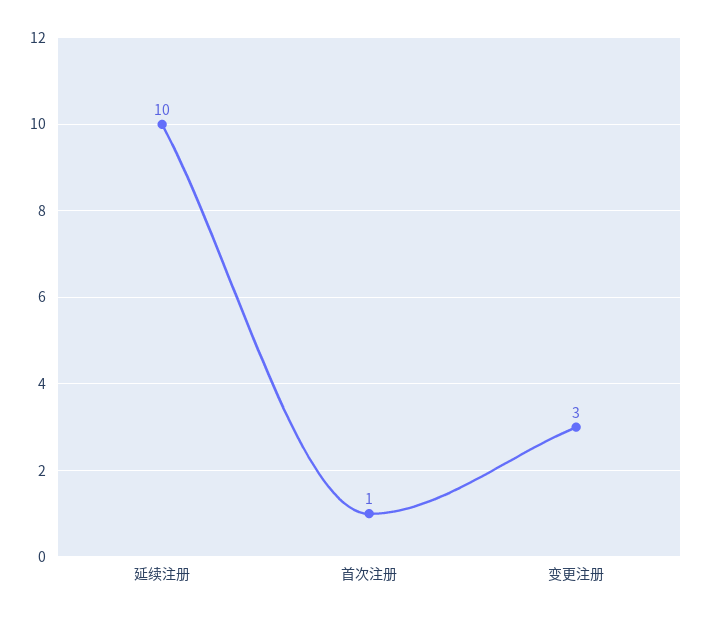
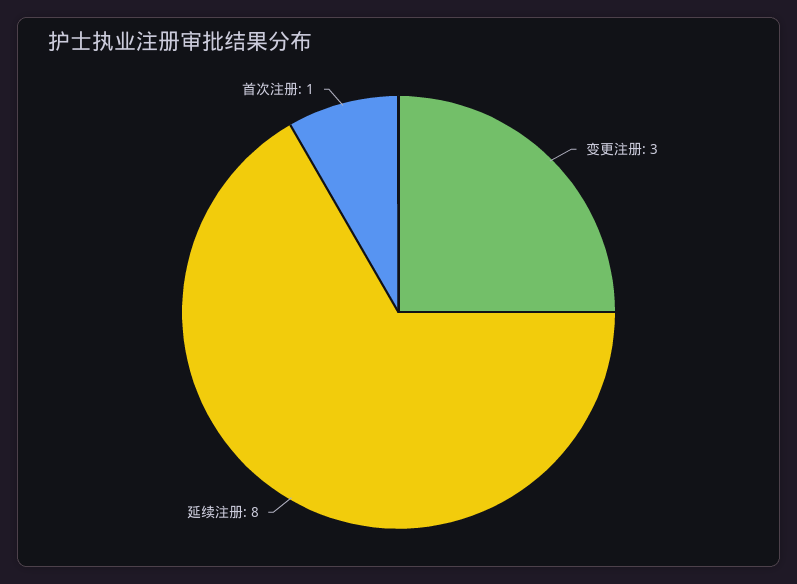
延续注册: 10 -> 8

